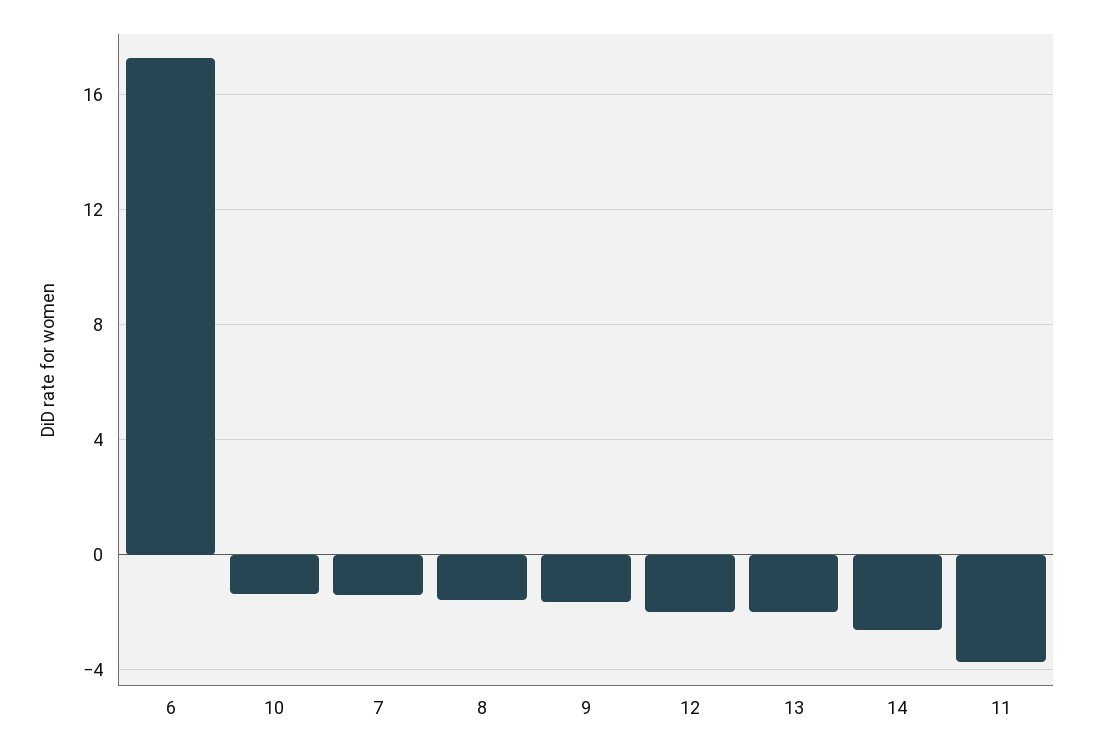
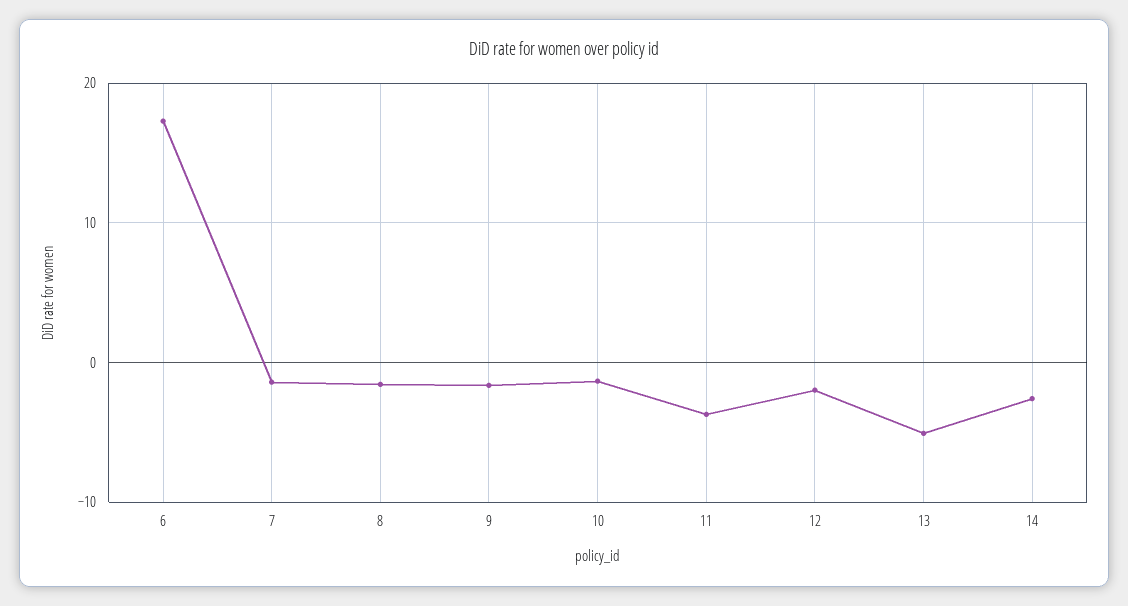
13: -2 -> -5

